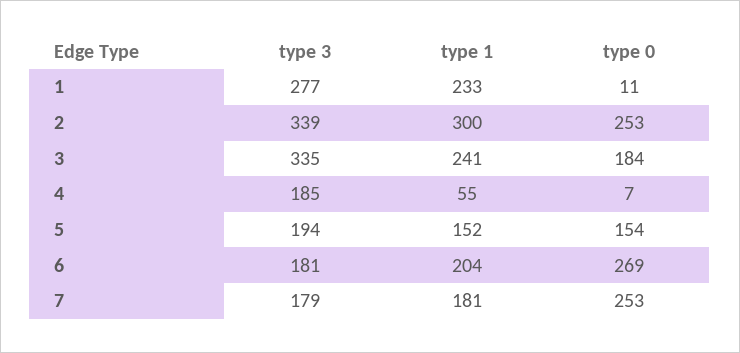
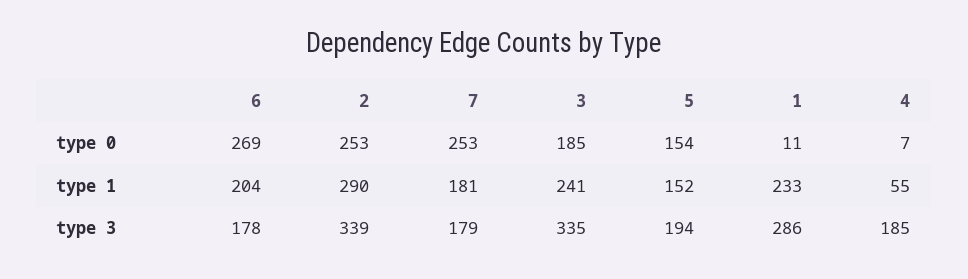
type 3, 1: 277 -> 286
type 1, 2: 300 -> 290
type 0, 3: 184 -> 185
type 3, 6: 181 -> 178

